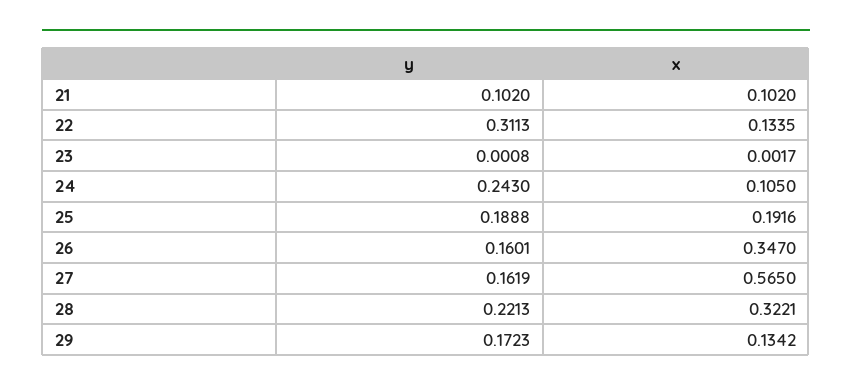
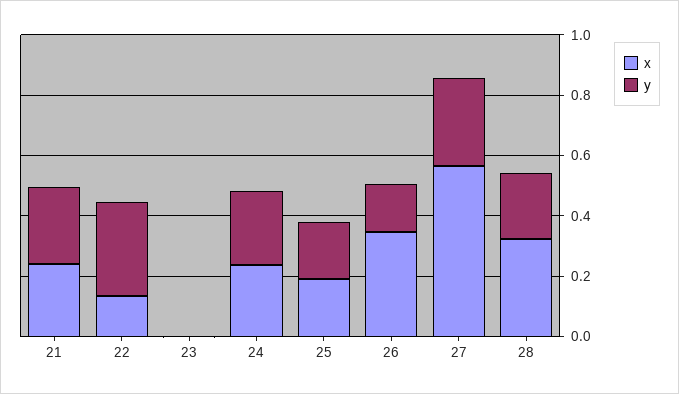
y, 21: 0.102 -> 0.25
x, 21: 0.102 -> 0.25
x, 24: 0.105 -> 0.25
y, 27: 0.1619 -> 0.3
y, 29: 0.1723 -> none
x, 29: 0.1342 -> none

